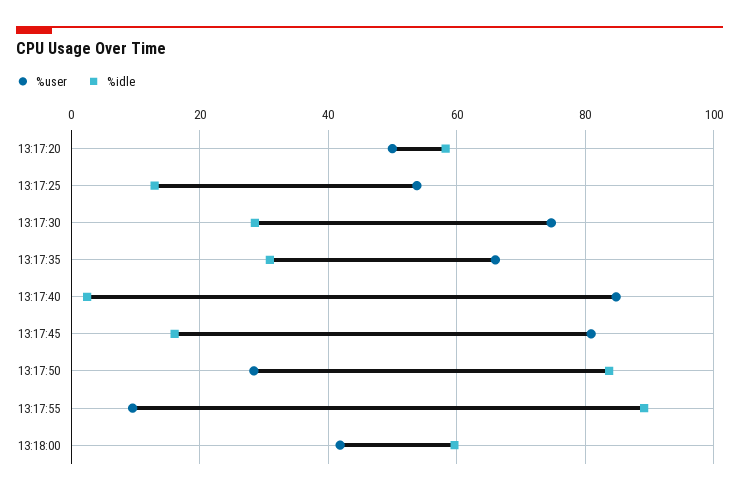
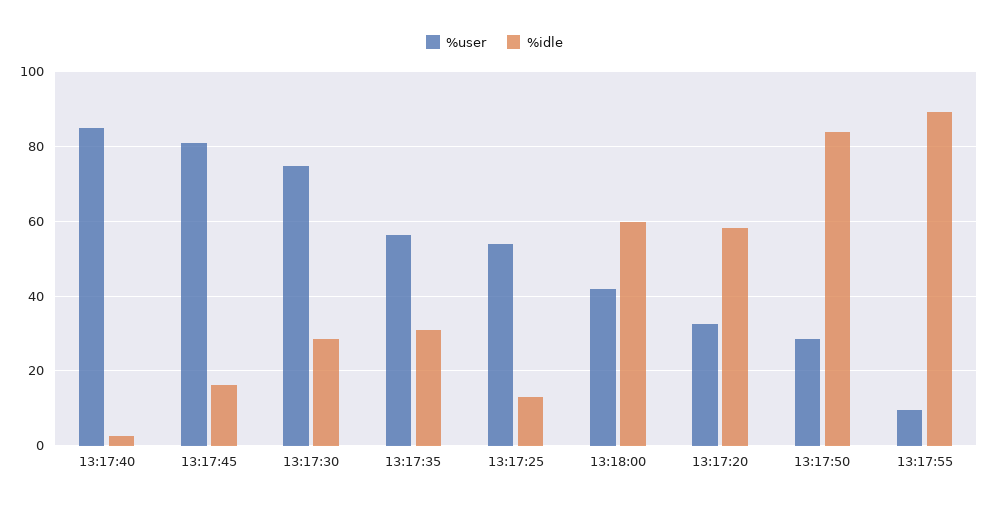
%user, 13:17:20: 50 -> 32
%user, 13:17:35: 66 -> 56

